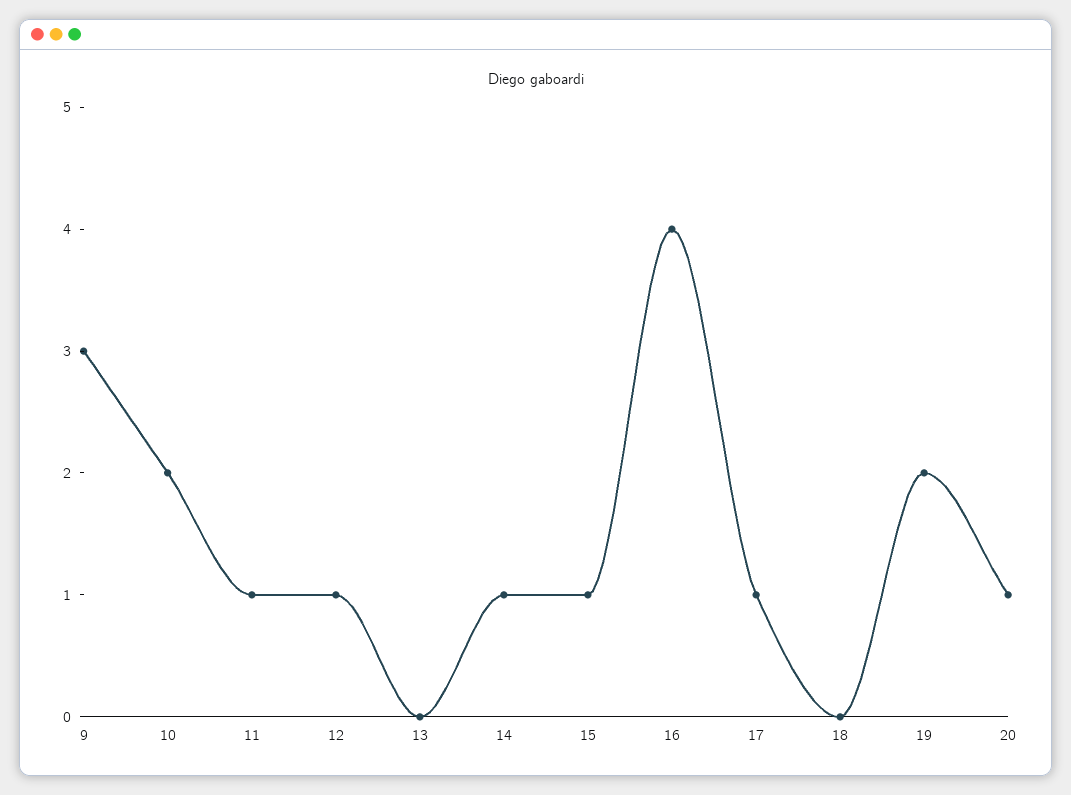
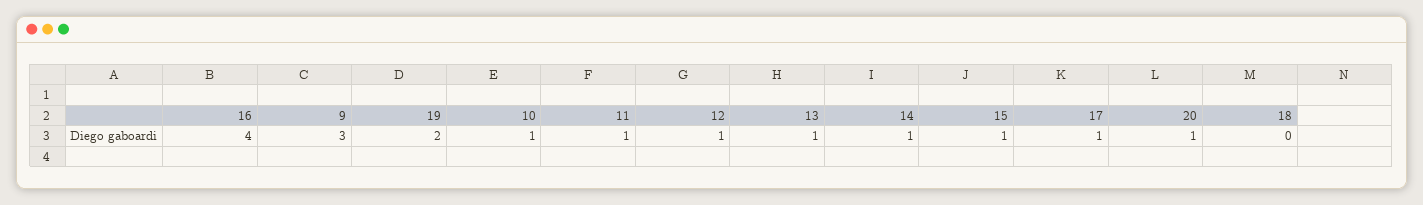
10: 2 -> 1
13: 0 -> 1

